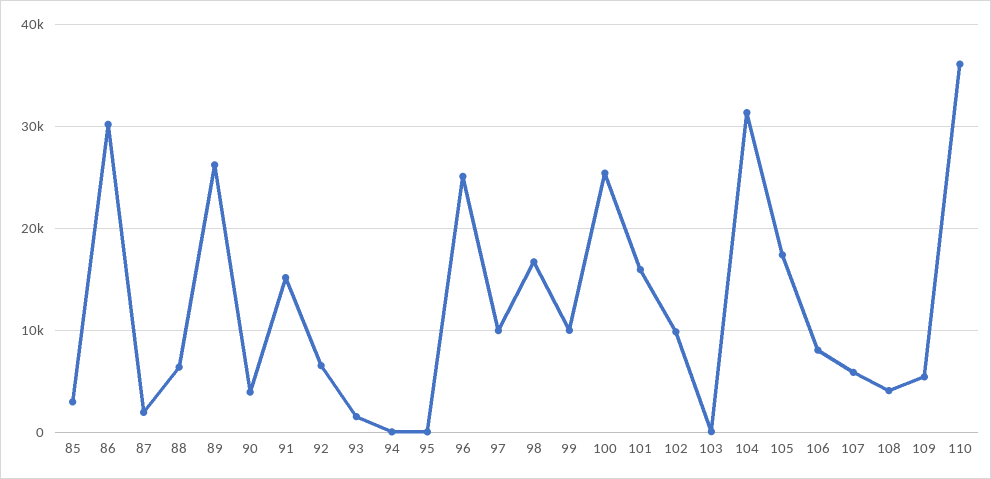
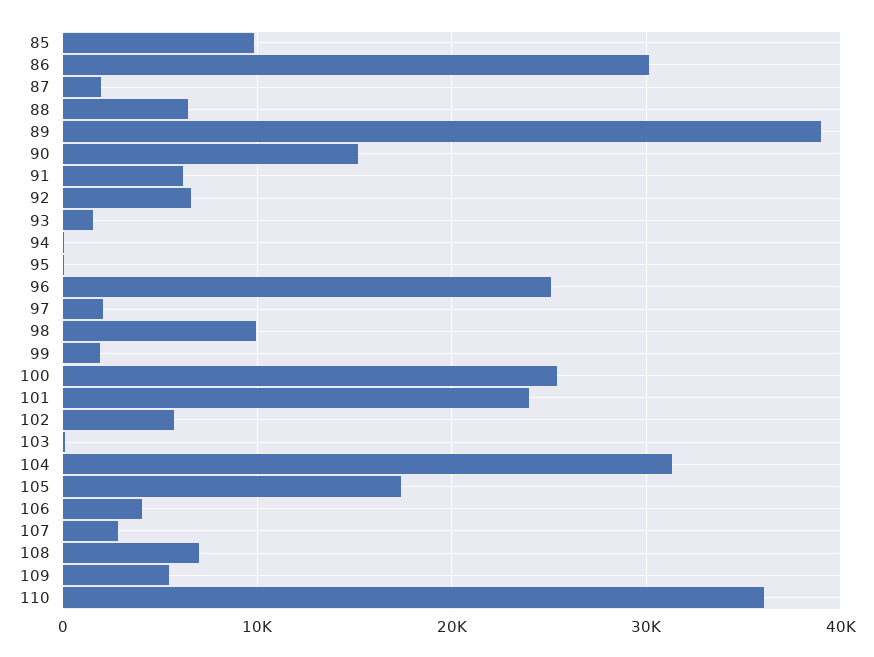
85: 3000 -> 10000
89: 26000 -> 39000
90: 4000 -> 15000
91: 15000 -> 6000
97: 10000 -> 2000
98: 17000 -> 10000
99: 10000 -> 2000
101: 16000 -> 24000
102: 10000 -> 6000
106: 8000 -> 4000
107: 6000 -> 3000
108: 4000 -> 7000

